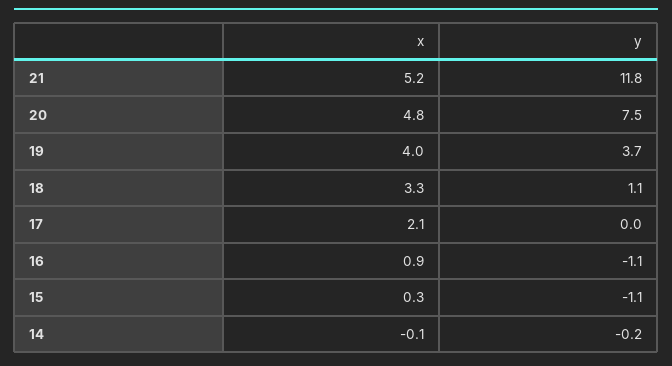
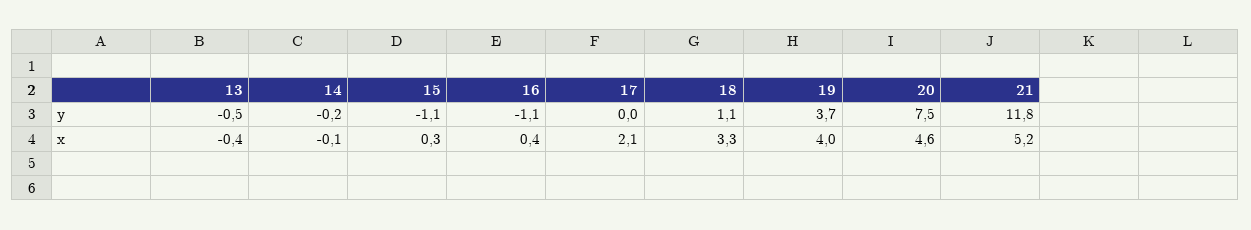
x, 20: 4.8 -> 4.6
x, 16: 0.9 -> 0.4
y, 13: none -> -0.5
x, 13: none -> -0.4

